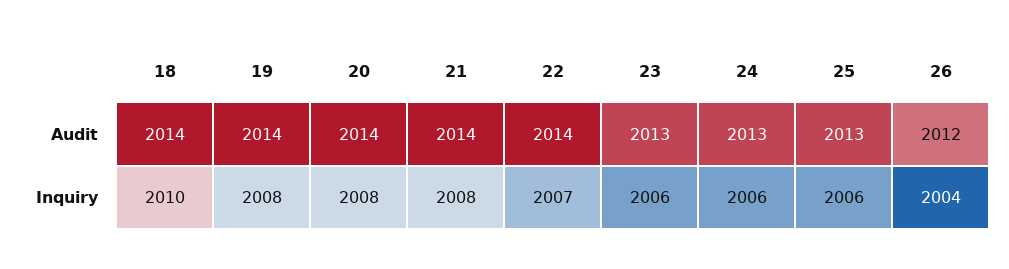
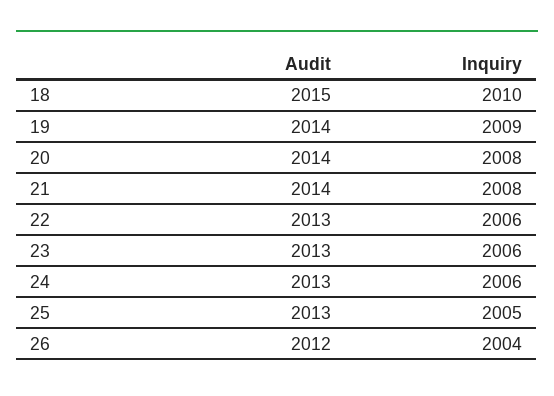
18, Audit: 2014 -> 2015
22, Audit: 2014 -> 2013
19, Inquiry: 2008 -> 2009
22, Inquiry: 2007 -> 2006
25, Inquiry: 2006 -> 2005

